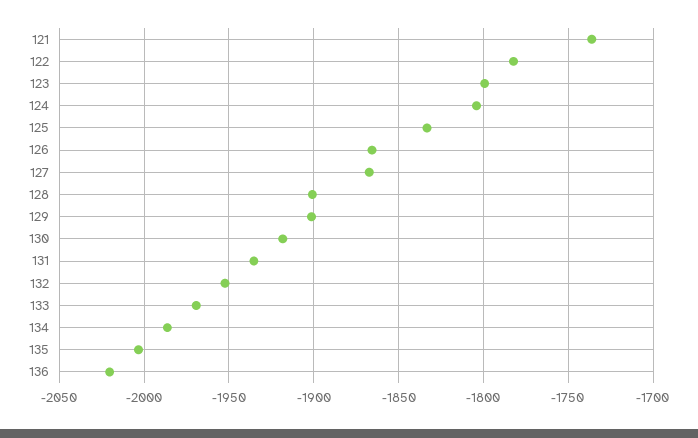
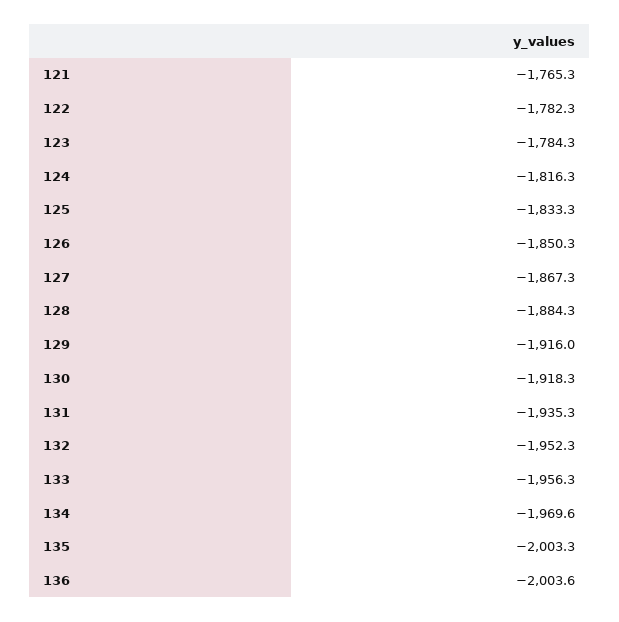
121: -1735 -> -1765.3
123: -1800 -> -1784.3
124: -1805 -> -1816.3
126: -1865 -> -1850.3
128: -1900 -> -1884.3
129: -1900 -> -1916
133: -1970 -> -1956.3
134: -1985 -> -1969.6
136: -2020 -> -2003.6

